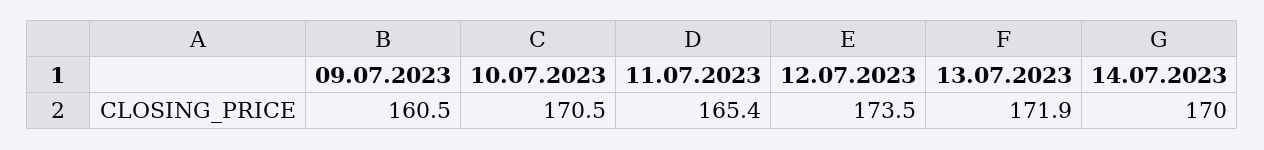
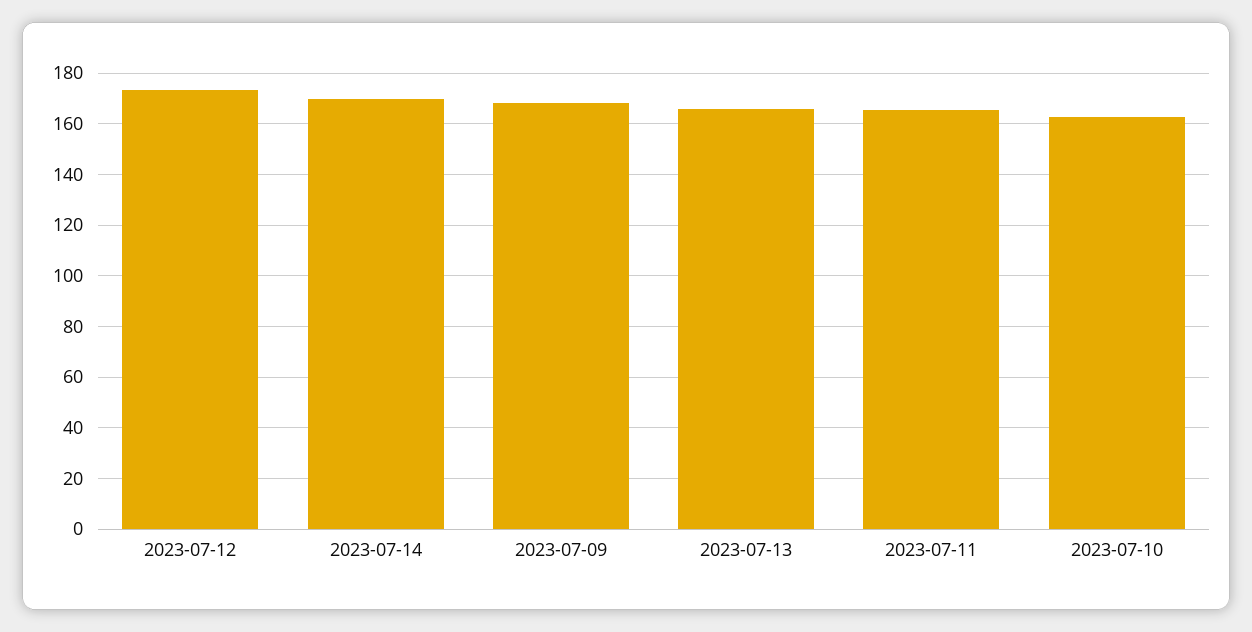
09.07.2023: 160.5 -> 167.5
10.07.2023: 170.5 -> 162.5
13.07.2023: 171.9 -> 165

